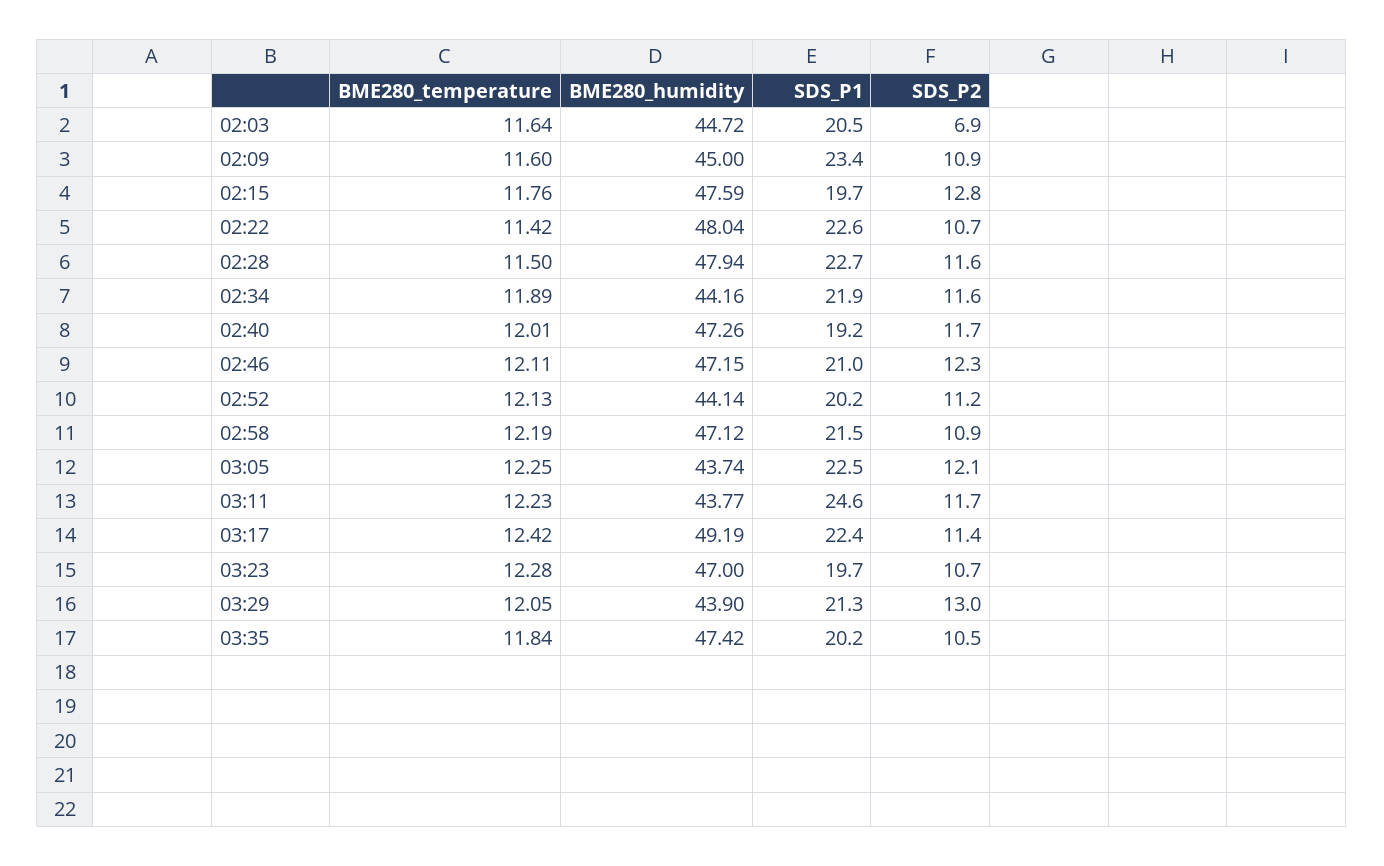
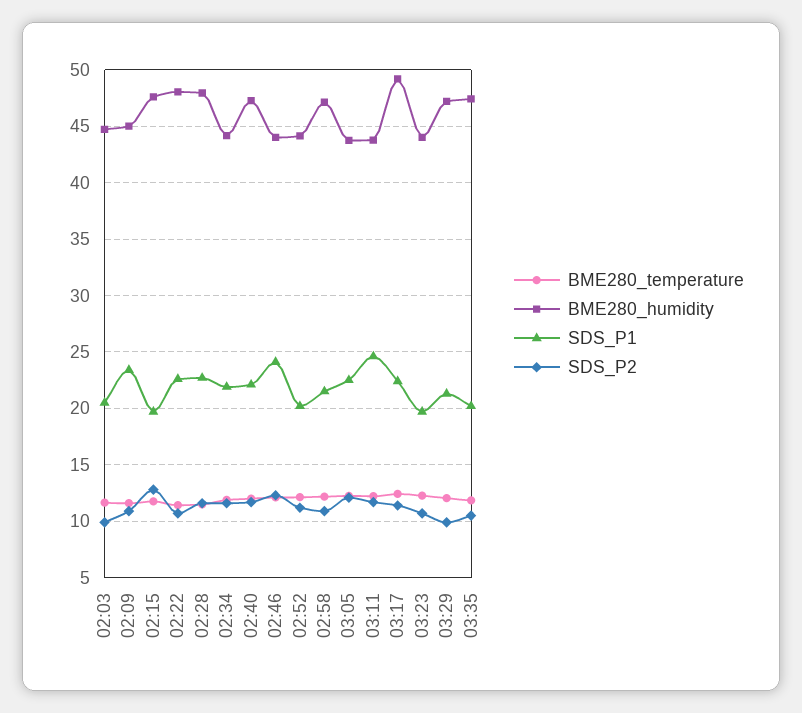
SDS_P2, 02:03: 6.9 -> 10
SDS_P1, 02:40: 19.2 -> 22
BME280_humidity, 02:46: 47.15 -> 44
SDS_P1, 02:46: 21 -> 24
BME280_humidity, 03:23: 47 -> 44
BME280_humidity, 03:29: 43.9 -> 47
SDS_P2, 03:29: 13 -> 10

